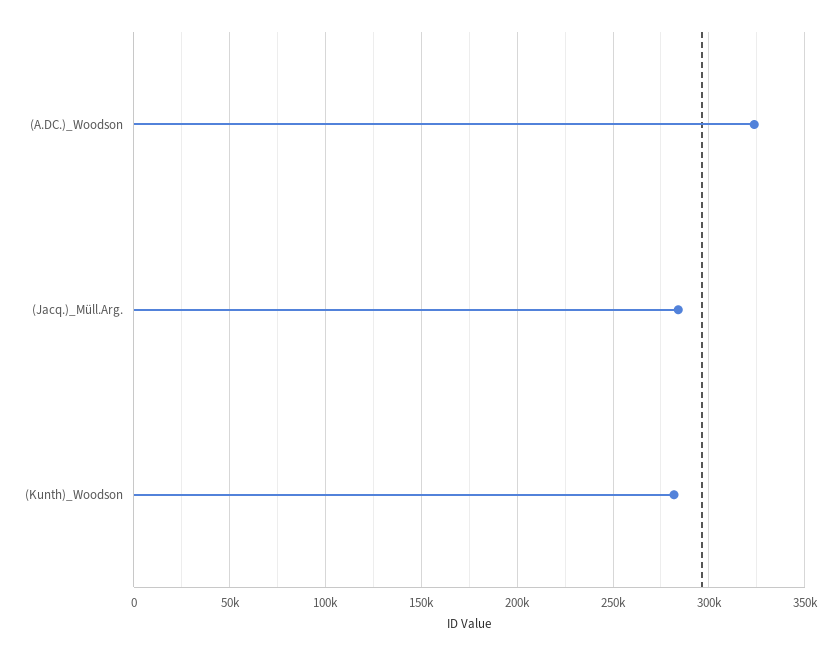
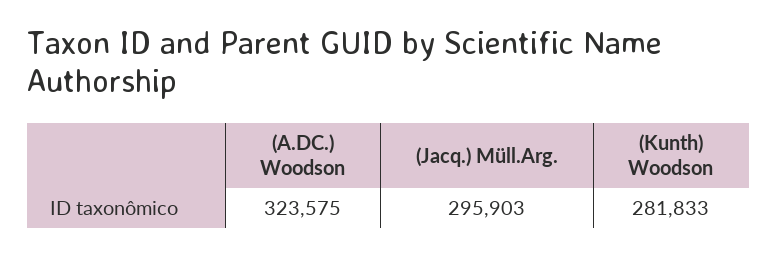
(Jacq.)_Müll.Arg.: 285000 -> 295903

